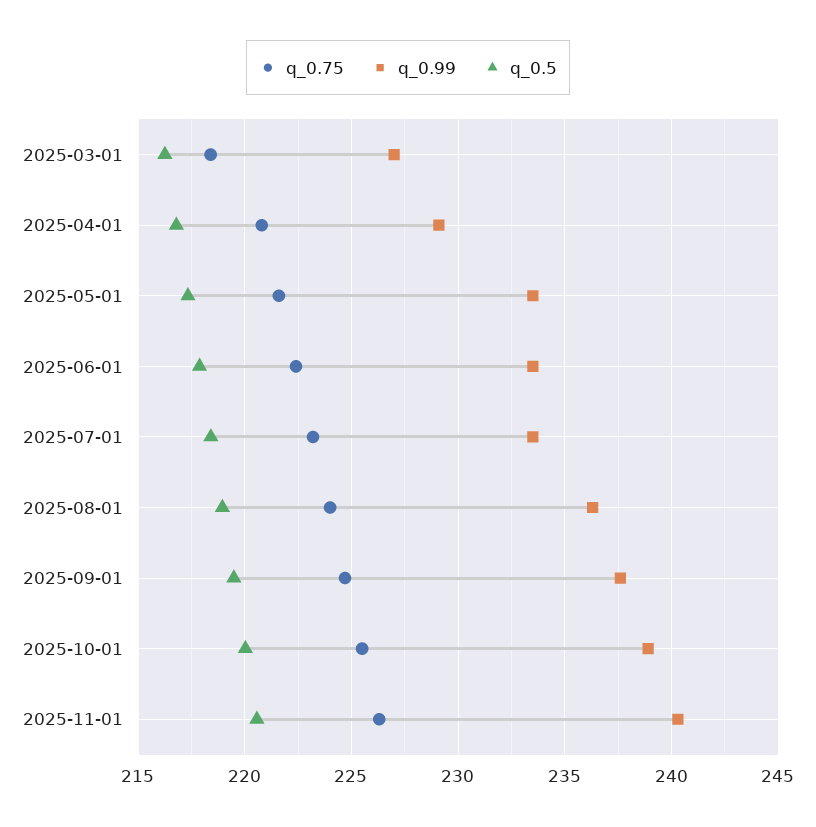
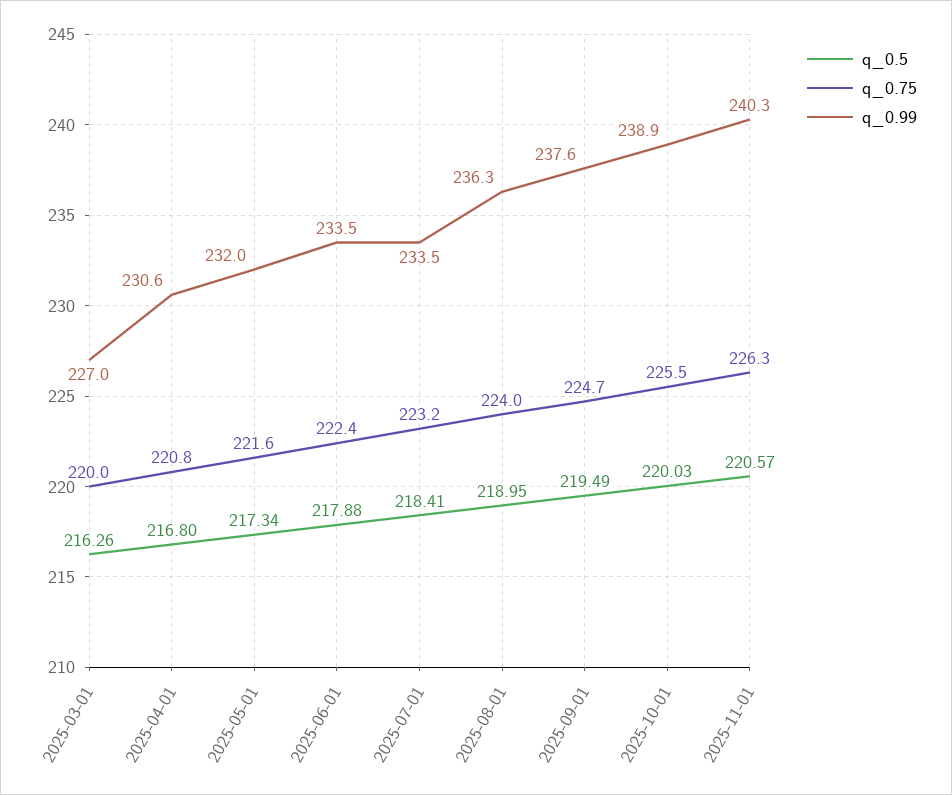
q_0.75, 2025-03-01: 218.5 -> 220
q_0.99, 2025-04-01: 229 -> 230.6
q_0.99, 2025-05-01: 233.5 -> 232

